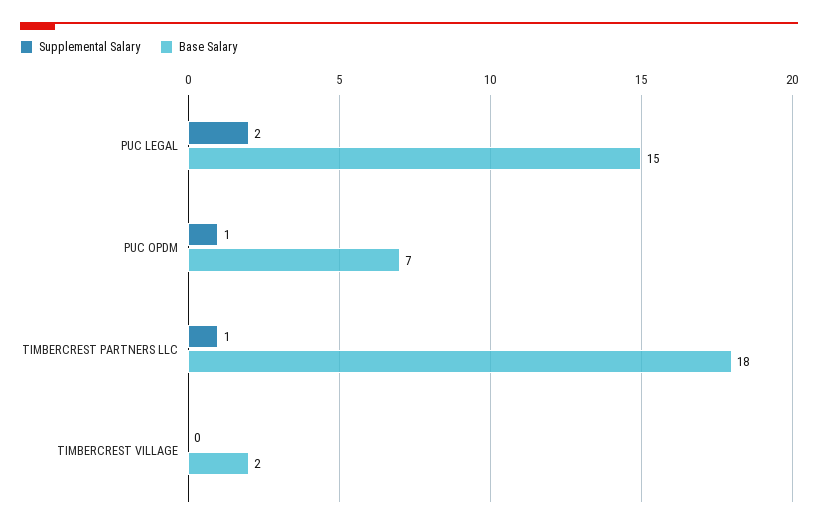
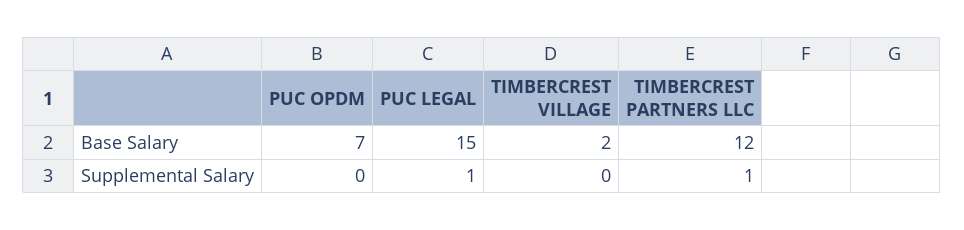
Supplemental Salary, PUC LEGAL: 2 -> 1
Supplemental Salary, PUC OPDM: 1 -> 0
Base Salary, TIMBERCREST PARTNERS LLC: 18 -> 12

